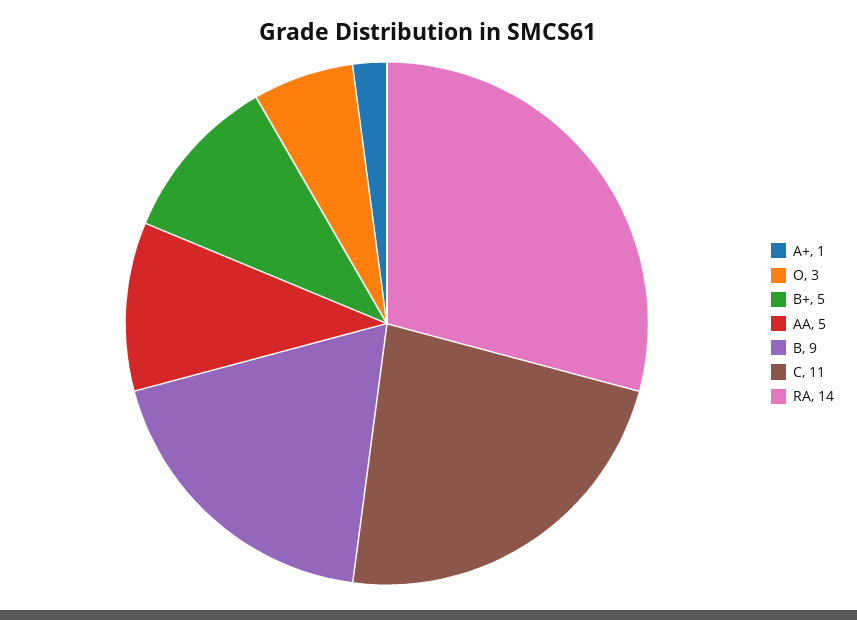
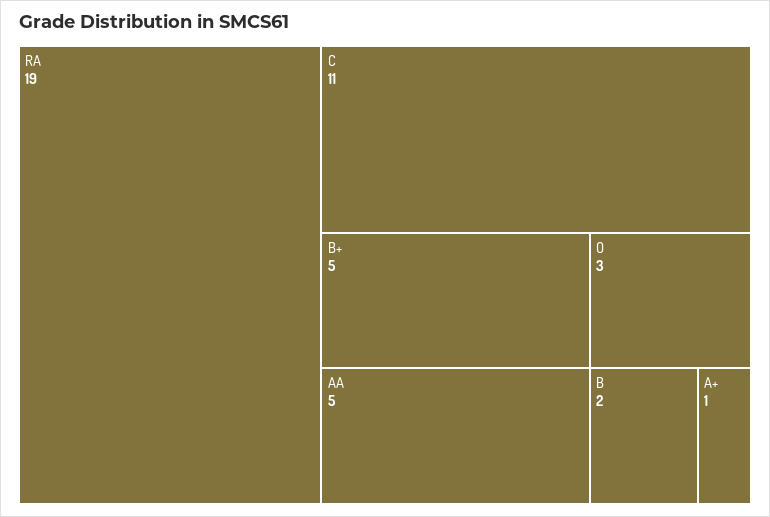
B: 9 -> 2
RA: 14 -> 19

